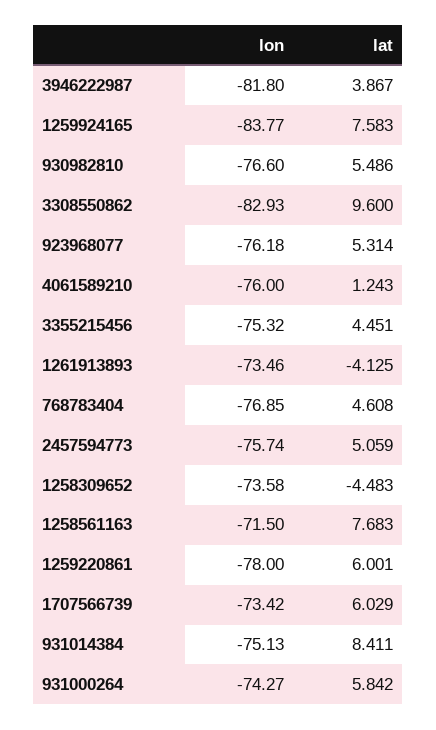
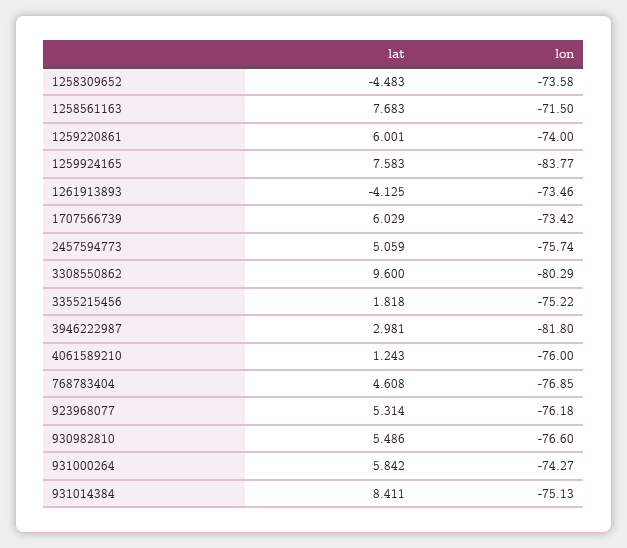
lat, 3946222987: 3.867 -> 2.981
lon, 3308550862: -82.93 -> -80.29
lon, 3355215456: -75.32 -> -75.22
lat, 3355215456: 4.451 -> 1.818
lon, 1259220861: -78 -> -74

